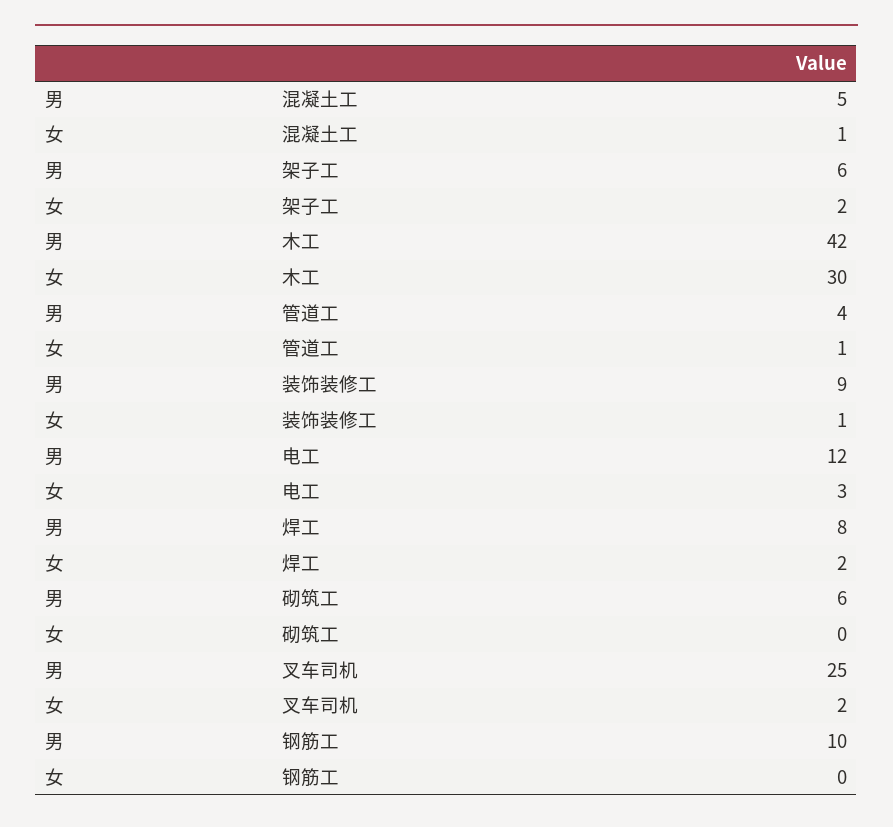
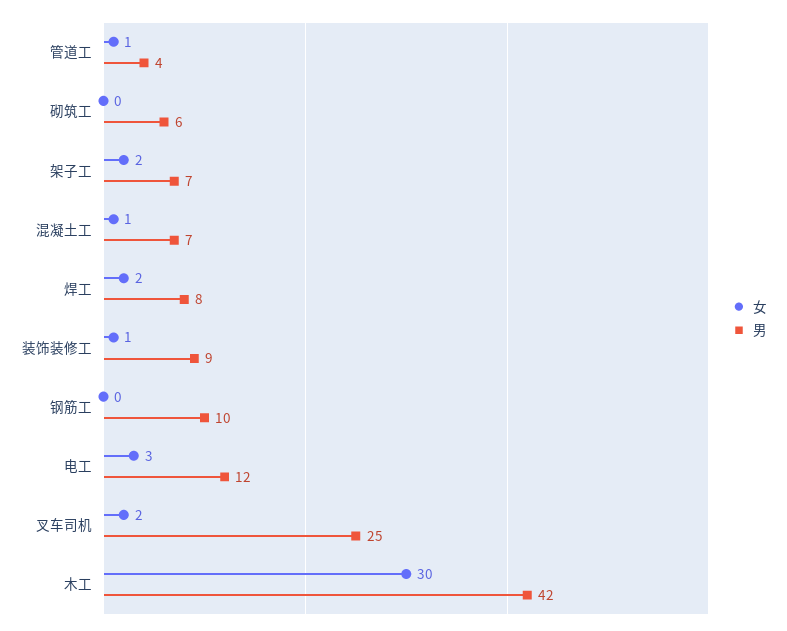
男, 混凝土工: 5 -> 7
男, 架子工: 6 -> 7

